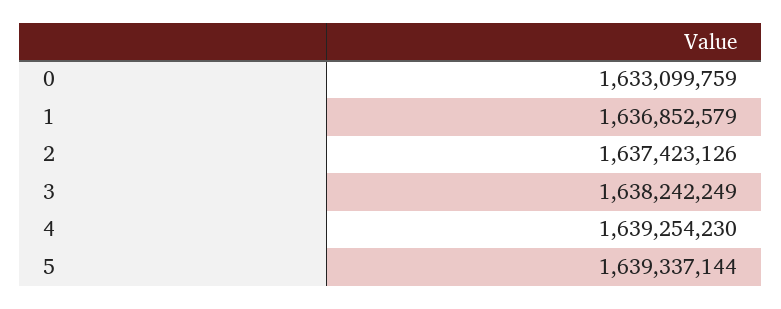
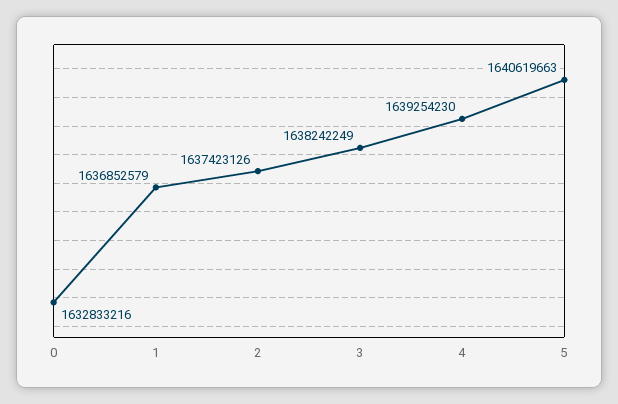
0: 1633099759 -> 1632833216
5: 1639337144 -> 1640619663

